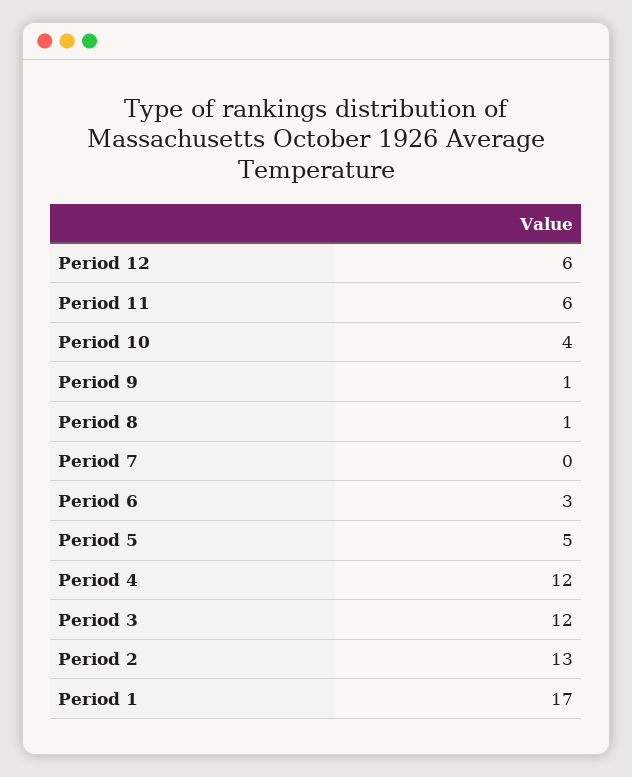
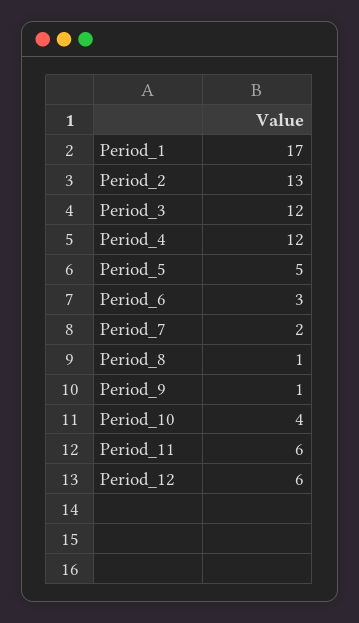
Period 7: 0 -> 2

